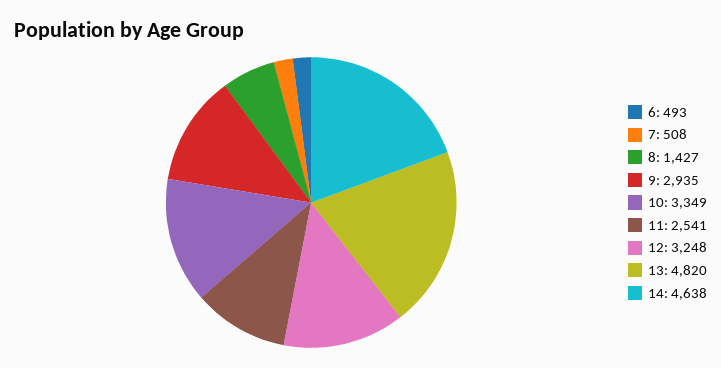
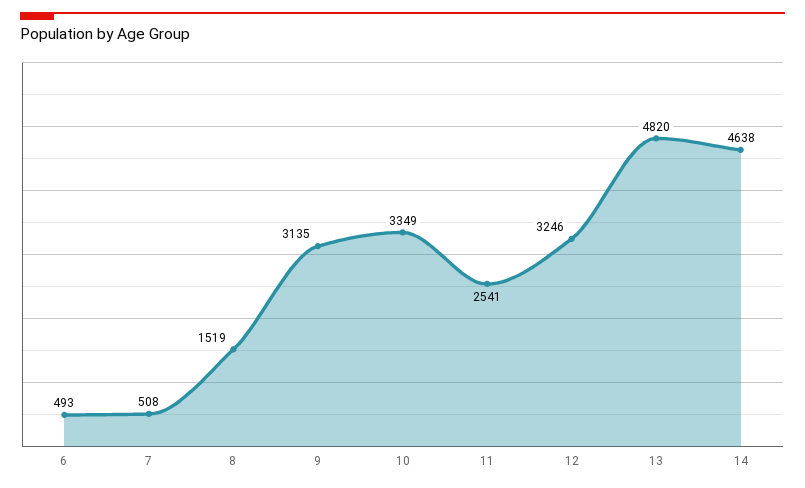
8: 1427 -> 1519
9: 2935 -> 3135
12: 3248 -> 3246

